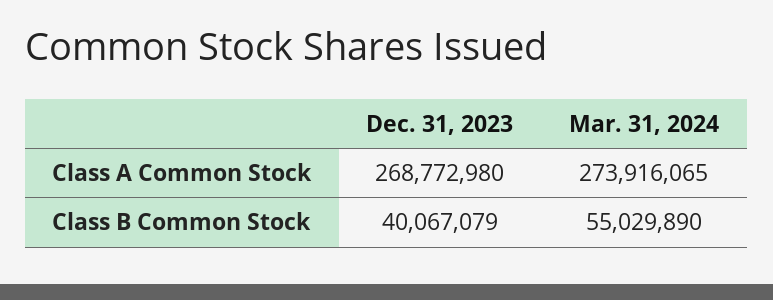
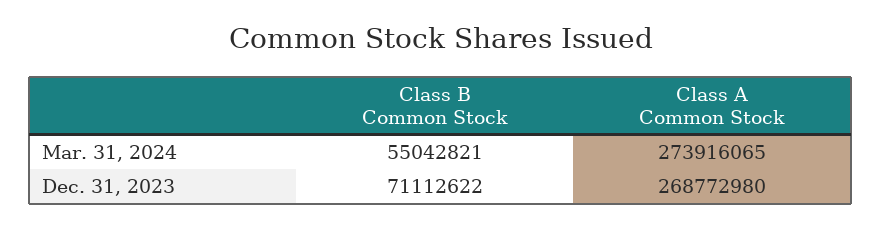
Dec. 31, 2023, Class B Common Stock: 40067079 -> 71112622
Mar. 31, 2024, Class B Common Stock: 55029890 -> 55042821

